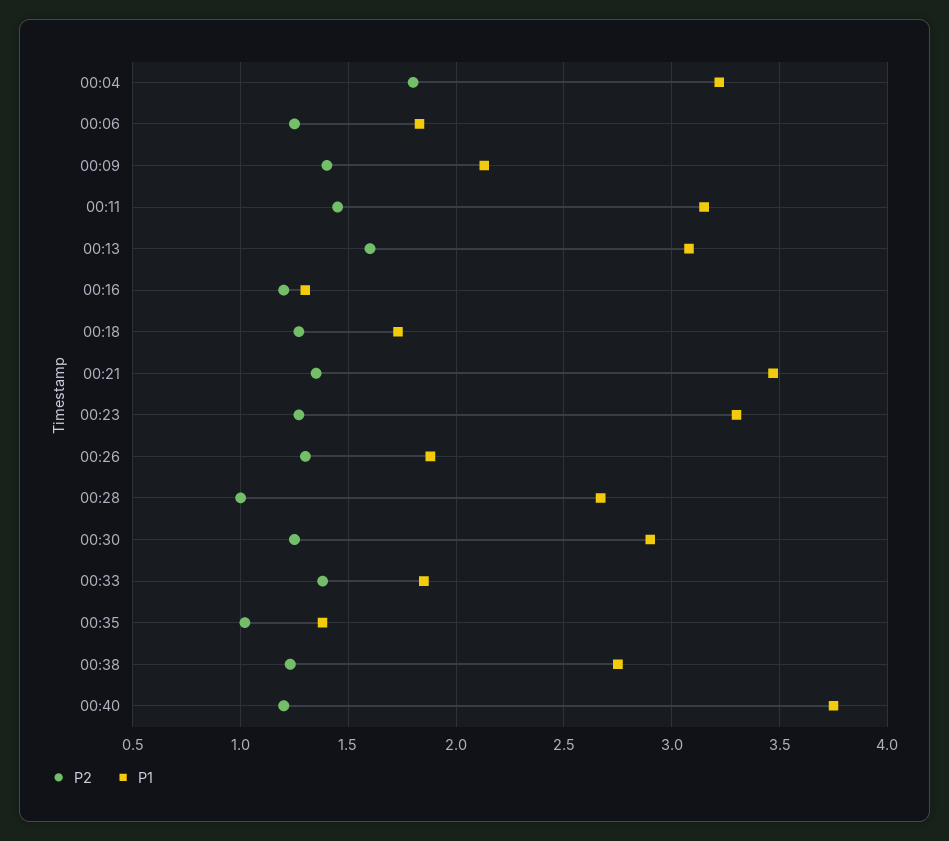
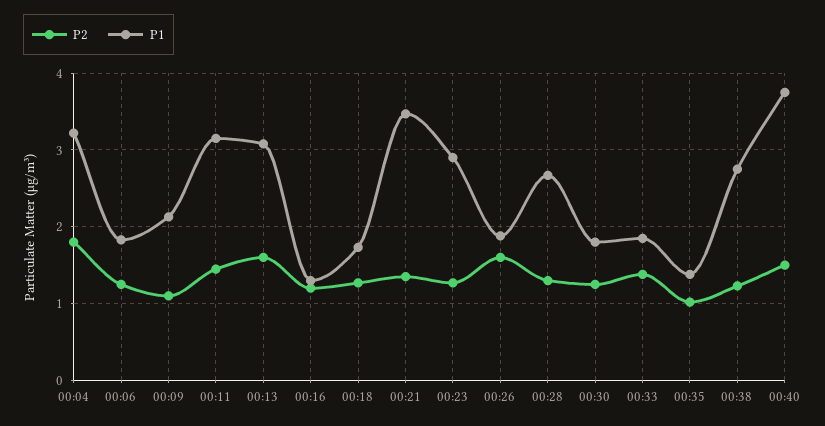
P2, 00:09: 1.4 -> 1.1
P1, 00:23: 3.3 -> 2.9
P2, 00:26: 1.3 -> 1.6
P2, 00:28: 1 -> 1.3
P1, 00:30: 2.9 -> 1.8
P2, 00:40: 1.2 -> 1.5

